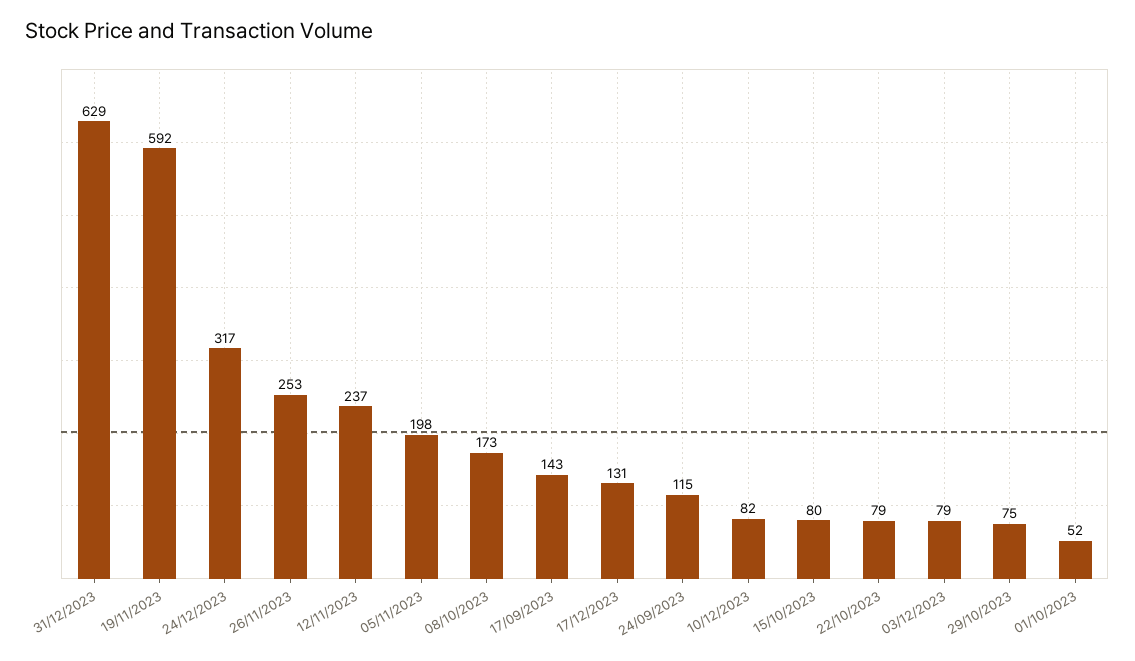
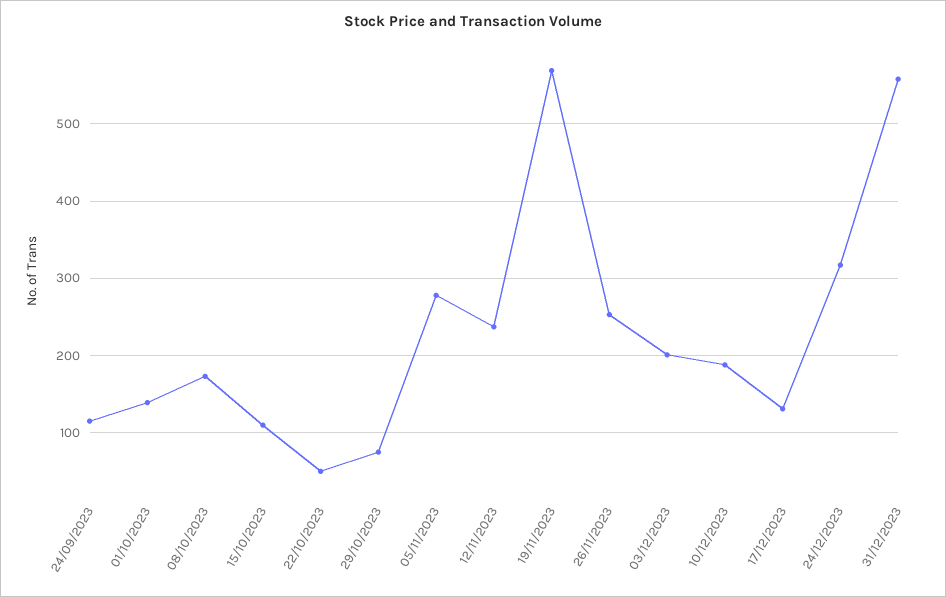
31/12/2023: 629 -> 560
19/11/2023: 592 -> 570
05/11/2023: 198 -> 280
17/09/2023: 143 -> none
10/12/2023: 82 -> 190
15/10/2023: 80 -> 110
22/10/2023: 79 -> 50
03/12/2023: 79 -> 200
01/10/2023: 52 -> 140

